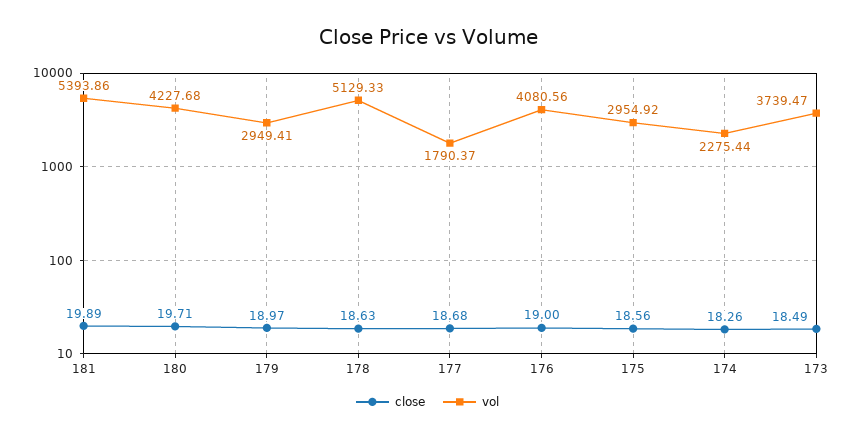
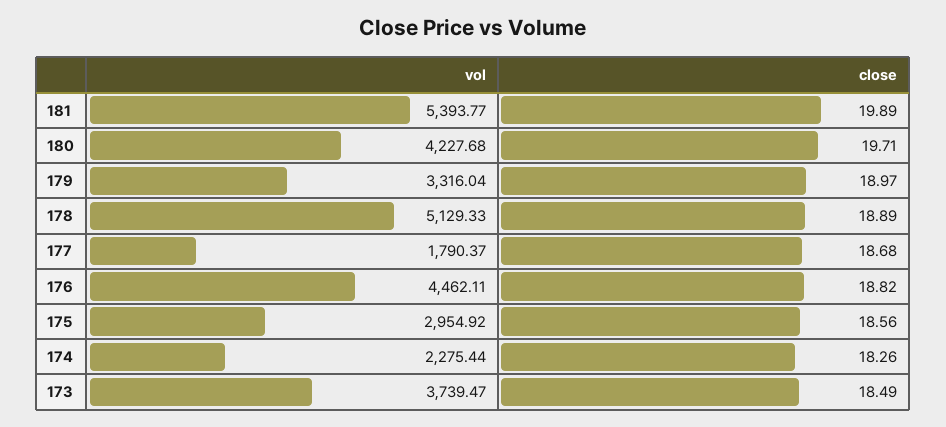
vol, 181: 5393.86 -> 5393.77
vol, 179: 2949.41 -> 3316.04
close, 178: 18.63 -> 18.89
close, 176: 19 -> 18.82
vol, 176: 4080.56 -> 4462.11

